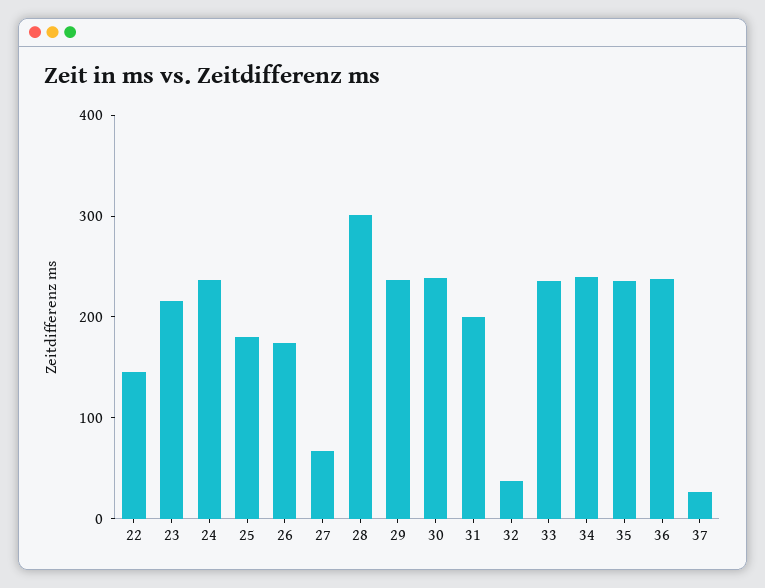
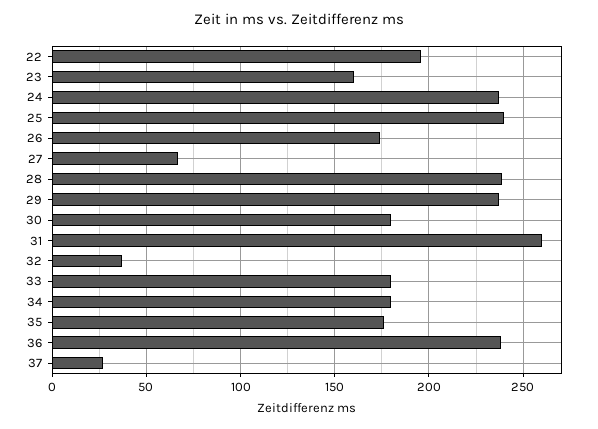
22: 140 -> 195
23: 220 -> 160
25: 180 -> 240
28: 300 -> 240
30: 240 -> 180
31: 200 -> 260
33: 240 -> 180
34: 240 -> 180
35: 240 -> 175

